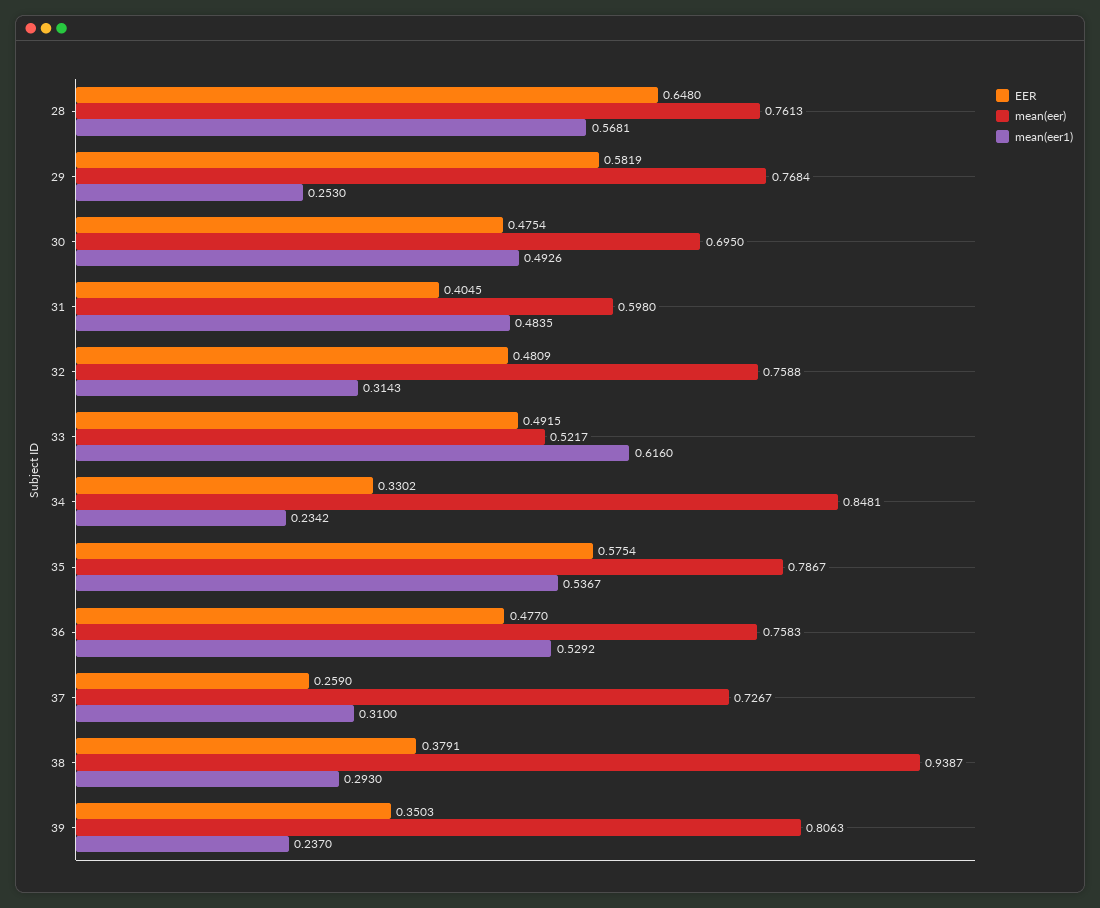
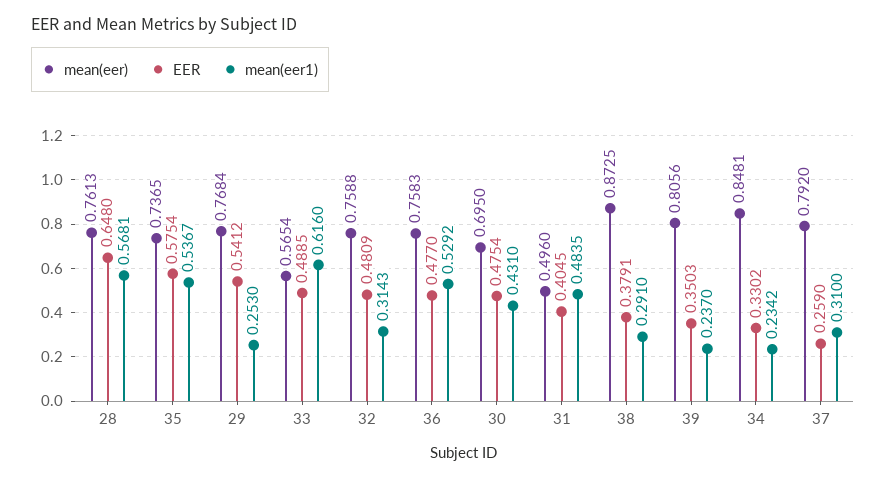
EER, 29: 0.5819 -> 0.5412
mean(eer1), 30: 0.4926 -> 0.431
mean(eer), 31: 0.598 -> 0.496
EER, 33: 0.4915 -> 0.4885
mean(eer), 33: 0.5217 -> 0.5654
mean(eer), 35: 0.7867 -> 0.7365
mean(eer), 37: 0.7267 -> 0.792
mean(eer), 38: 0.9387 -> 0.8725
mean(eer1), 38: 0.293 -> 0.291
mean(eer), 39: 0.8063 -> 0.8056

